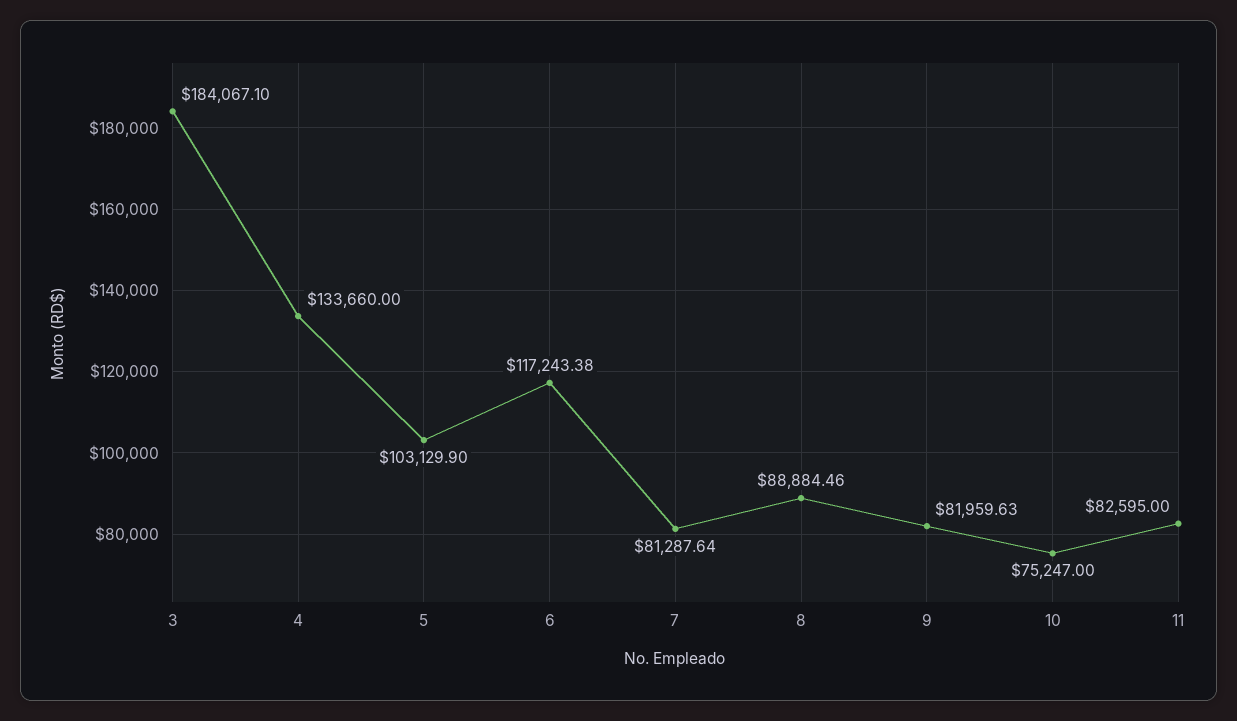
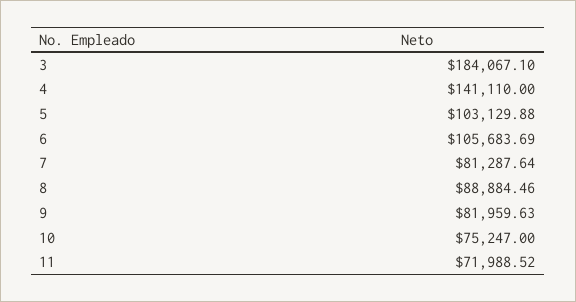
4: 133660 -> 141110
5: 103129.9 -> 103129.88
6: 117243.38 -> 105683.69
11: 82595 -> 71988.52

